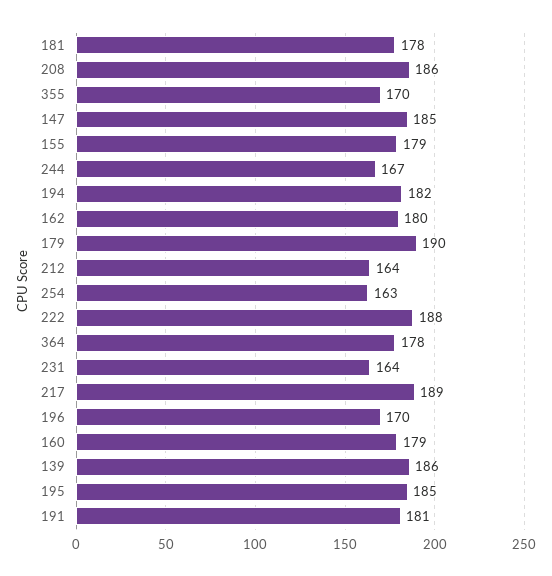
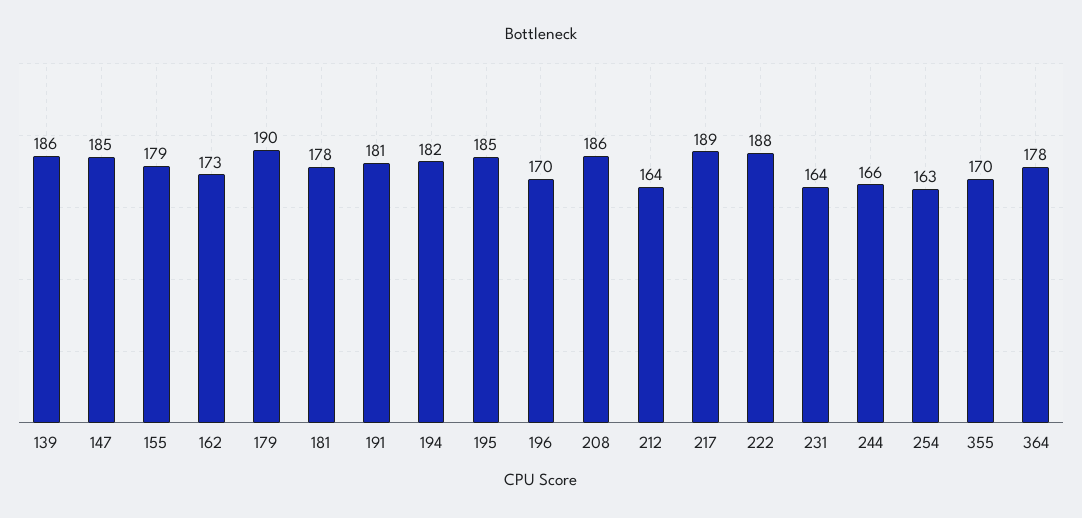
244: 167 -> 166
162: 180 -> 173
160: 179 -> none

